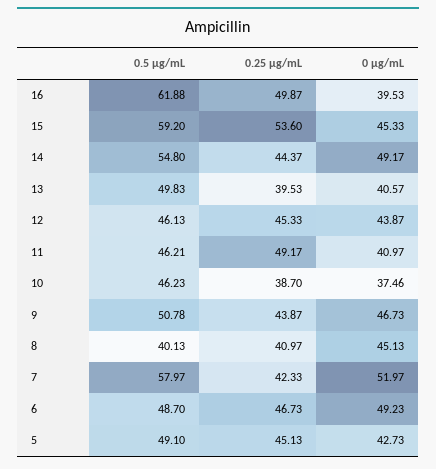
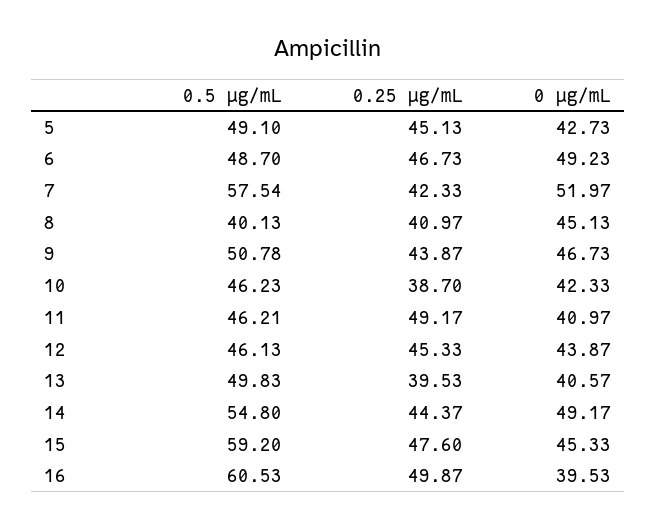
0.5 μg/mL, 16: 61.88 -> 60.53
0.25 μg/mL, 15: 53.6 -> 47.6
0 μg/mL, 10: 37.46 -> 42.33
0.5 μg/mL, 7: 57.97 -> 57.54

